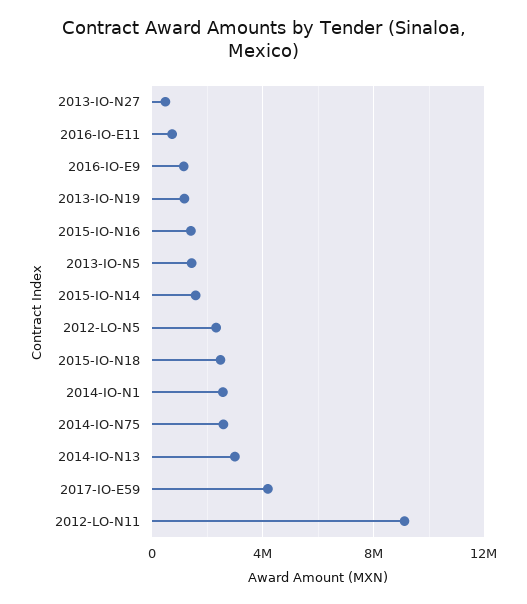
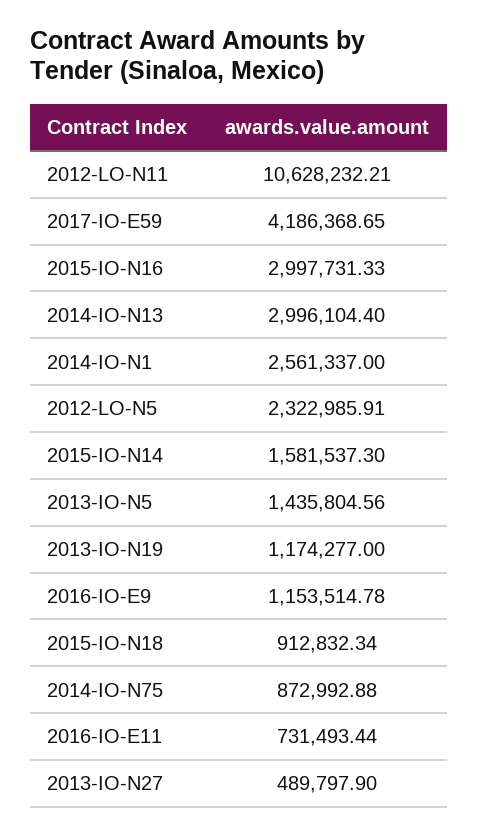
2015-IO-N16: 1500000 -> 2997731.33
2015-IO-N18: 2500000 -> 912832.34
2014-IO-N75: 2500000 -> 872992.88
2012-LO-N11: 9000000 -> 10628232.21

